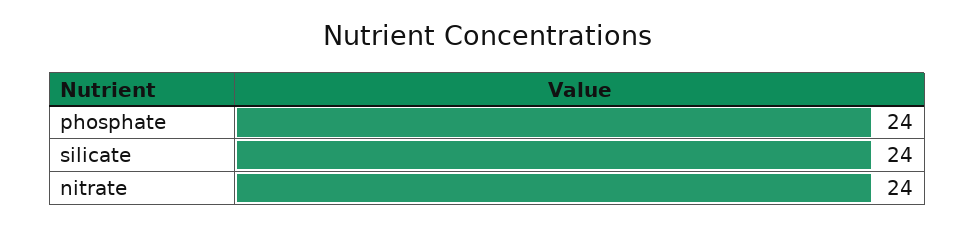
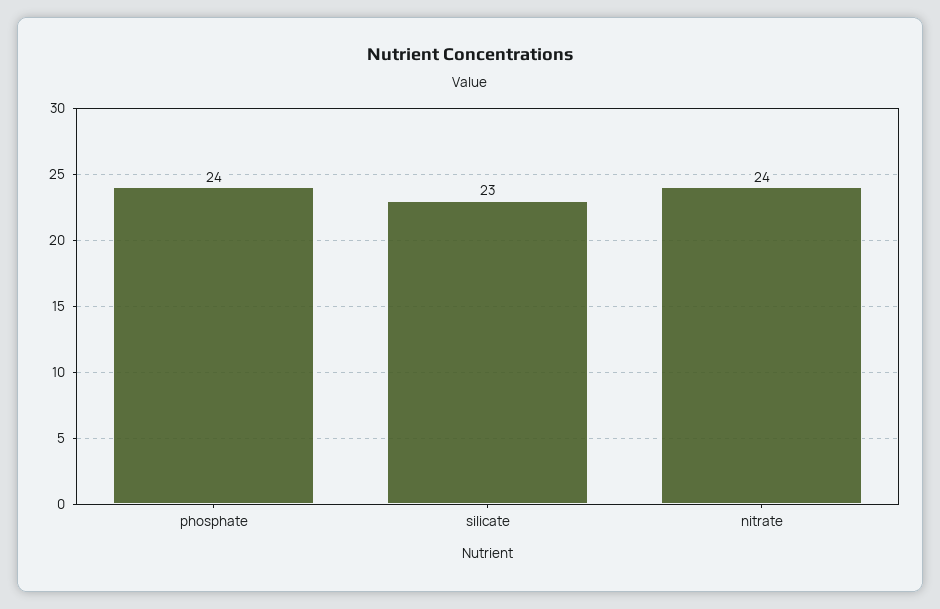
silicate: 24 -> 23

